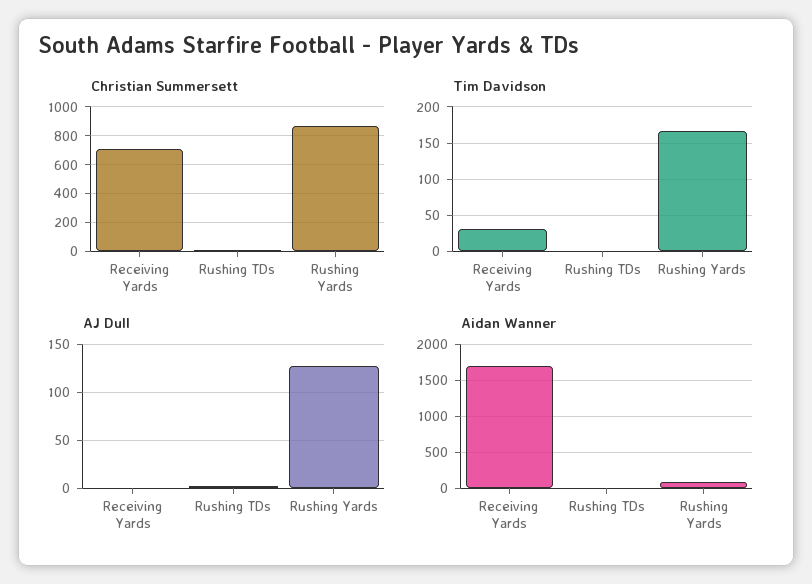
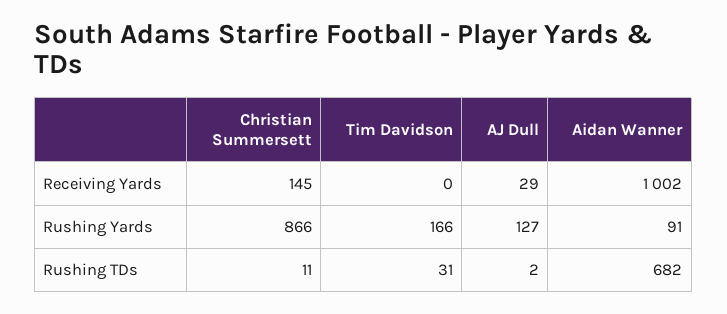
Christian Summersett, Receiving Yards: 700 -> 145
Tim Davidson, Receiving Yards: 30 -> 0
Tim Davidson, Rushing TDs: 0 -> 31
AJ Dull, Receiving Yards: 0 -> 29
Aidan Wanner, Receiving Yards: 1700 -> 1002
Aidan Wanner, Rushing TDs: 0 -> 682

